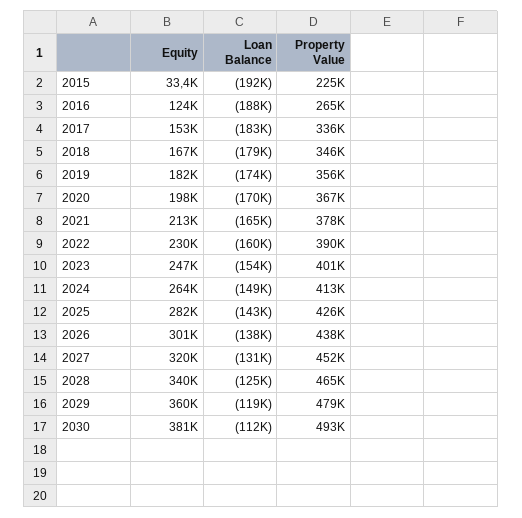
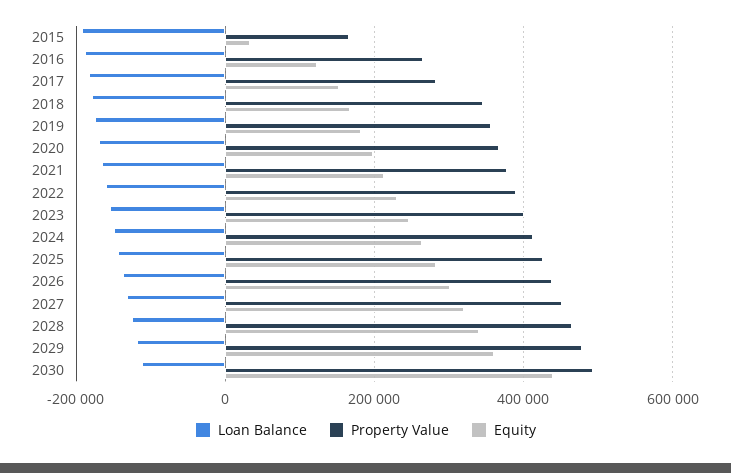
Property Value, 2015: 225000 -> 160000
Property Value, 2017: 336000 -> 280000
Equity, 2030: 381000 -> 440000

